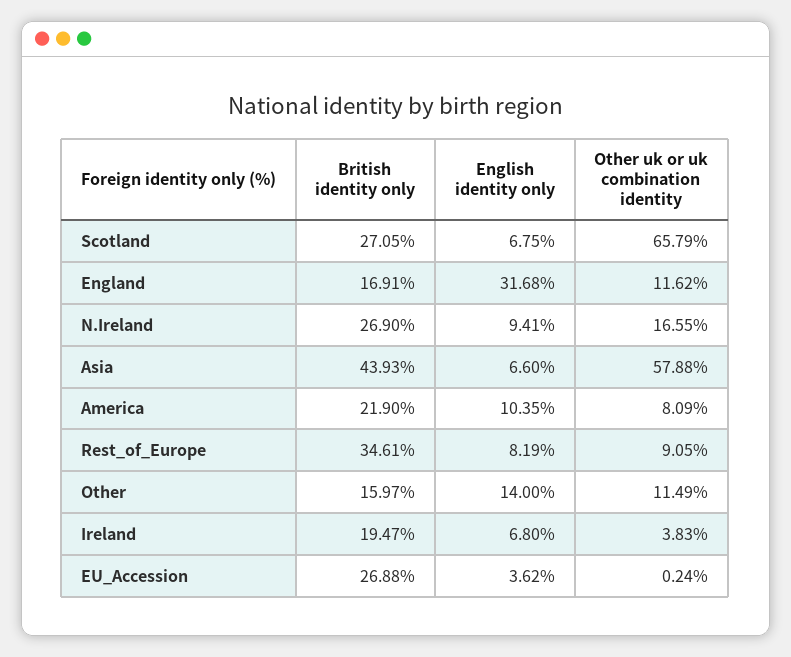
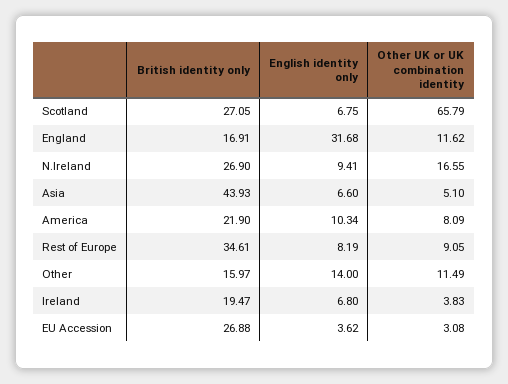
Other uk or uk combination identity, Asia: 57.88 -> 5.1
English identity only, America: 10.35 -> 10.34
Other uk or uk combination identity, EU_Accession: 0.24 -> 3.08

